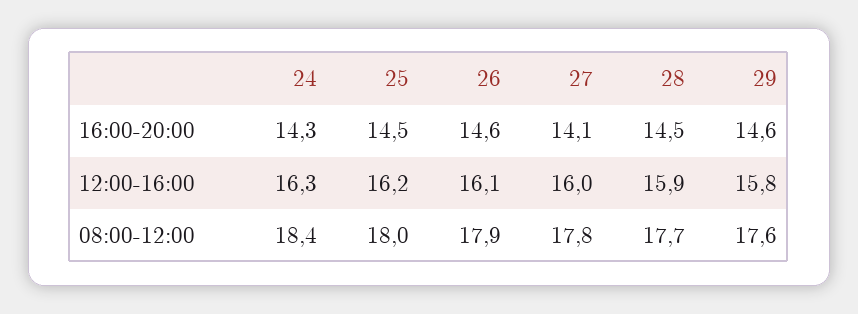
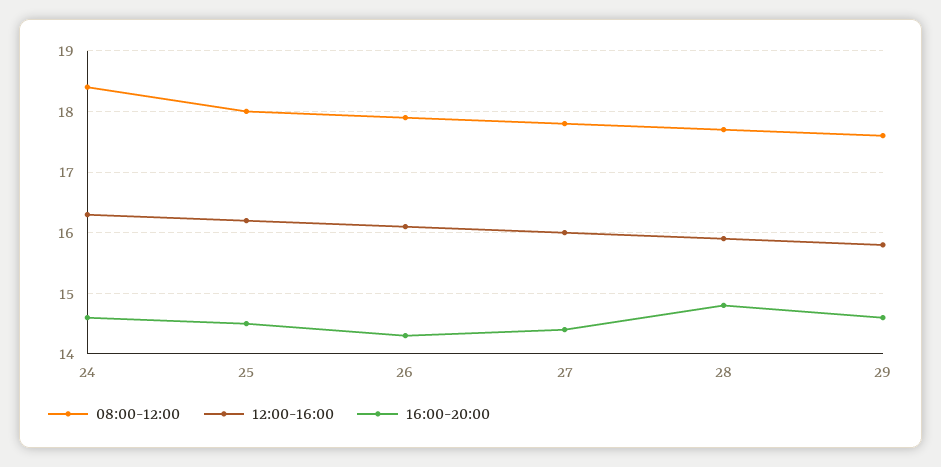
16:00-20:00, 24: 14.3 -> 14.6
16:00-20:00, 26: 14.6 -> 14.3
16:00-20:00, 27: 14.1 -> 14.4
16:00-20:00, 28: 14.5 -> 14.8

